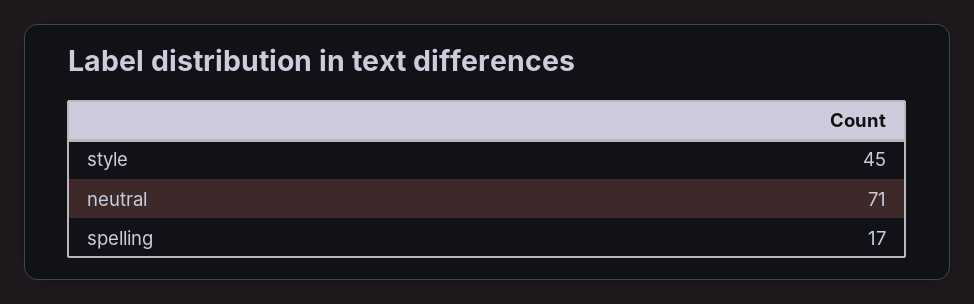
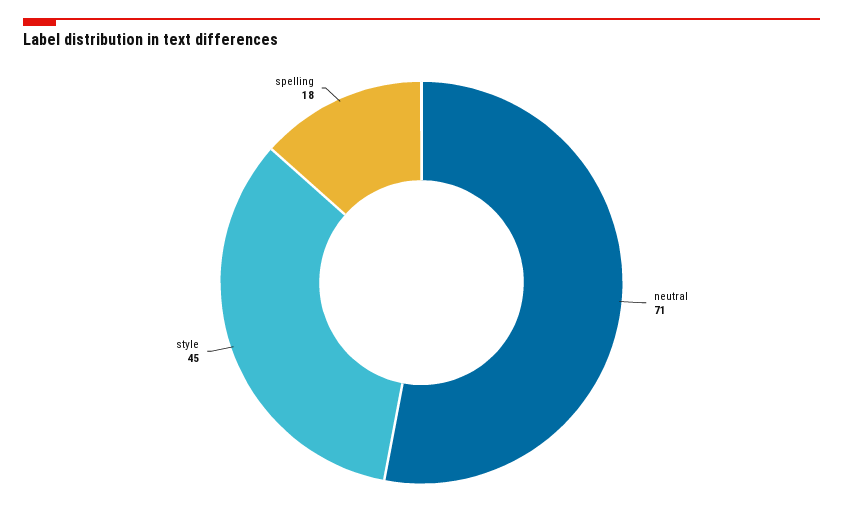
spelling: 17 -> 18

